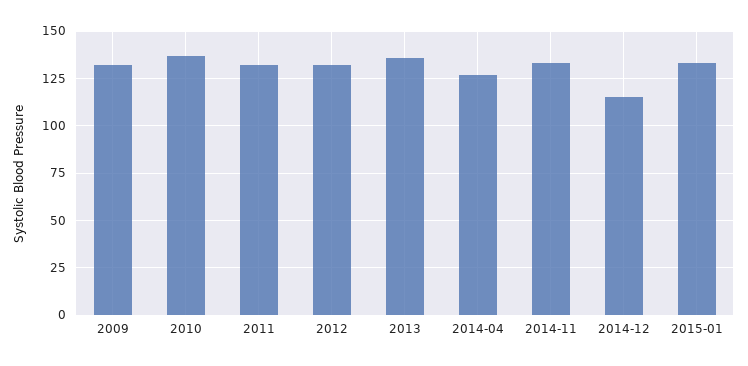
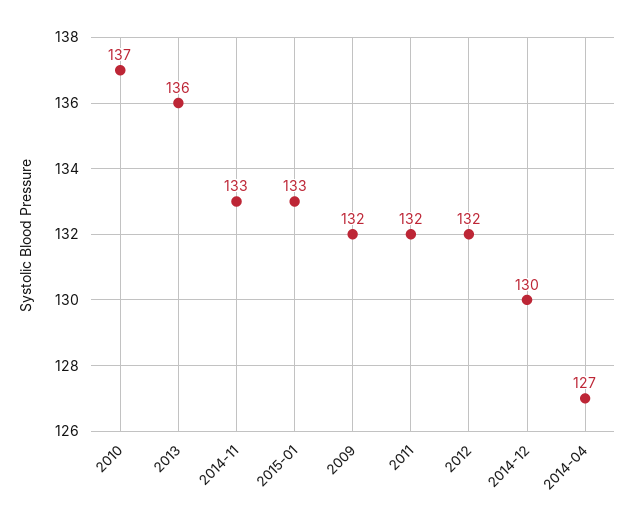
2014-12: 115 -> 130

